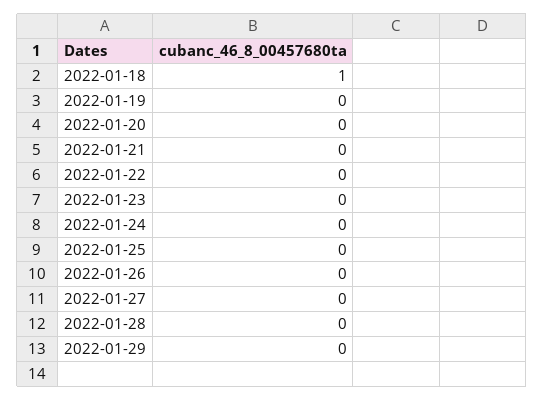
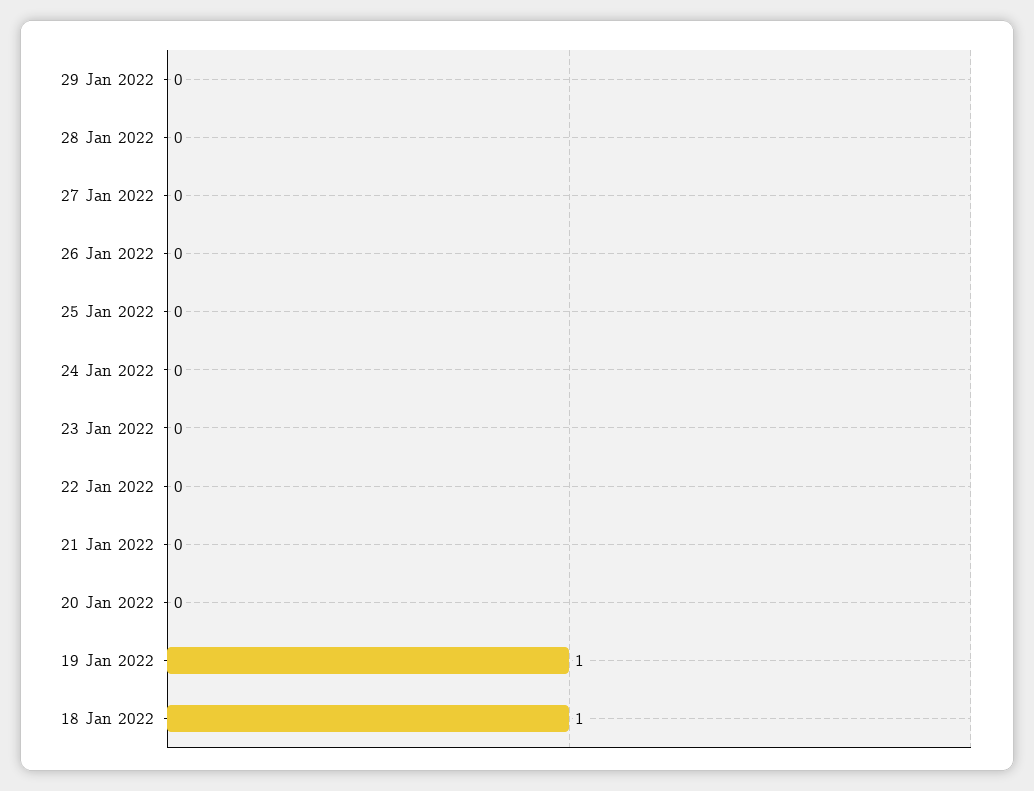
2022-01-19: 0 -> 1

